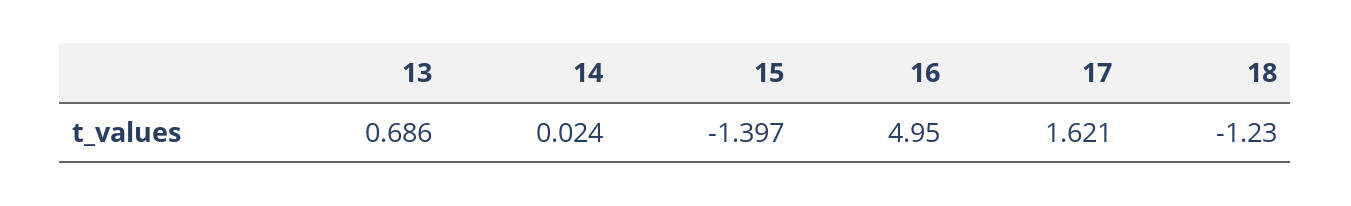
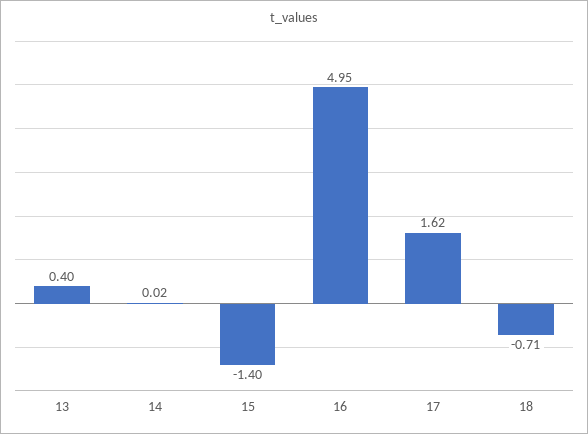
13: 0.686 -> 0.4
18: -1.23 -> -0.71

